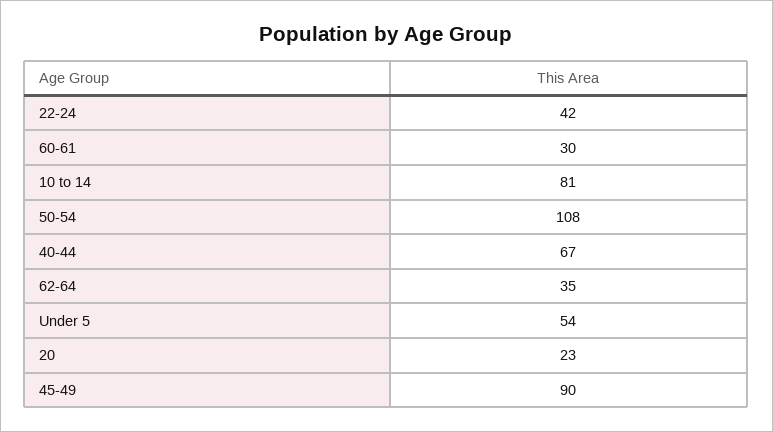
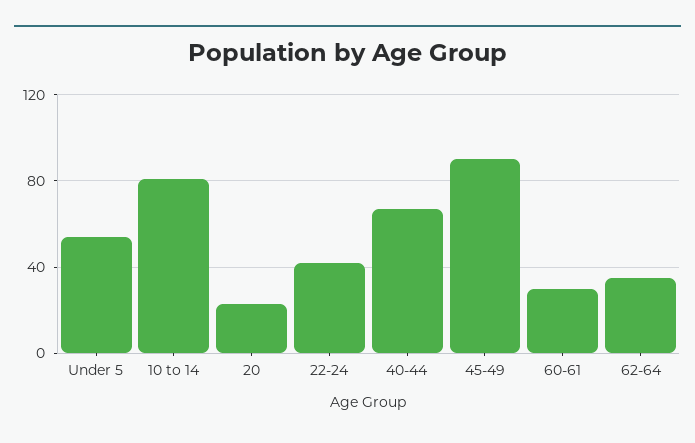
50-54: 108 -> none

